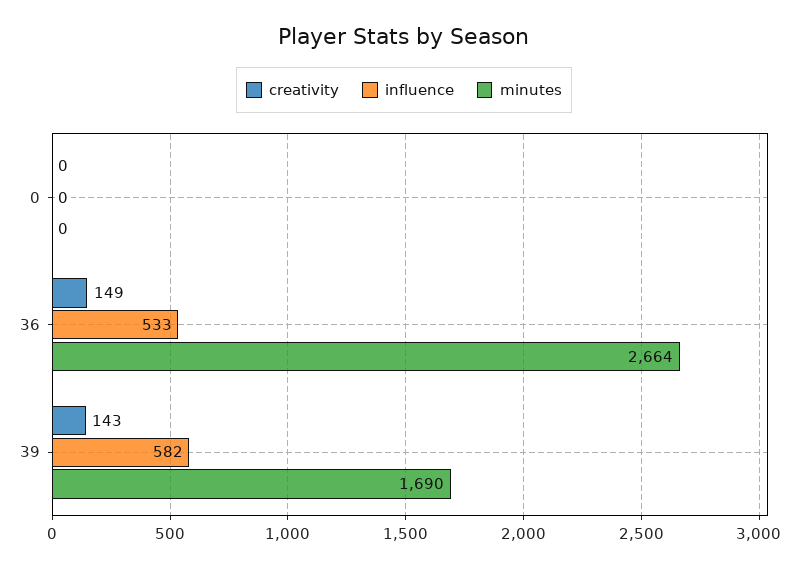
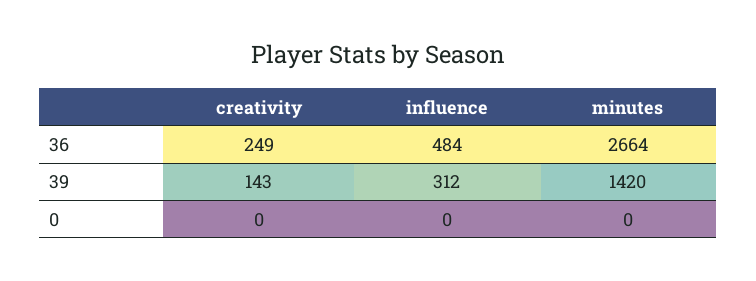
creativity, 36: 149 -> 249
influence, 36: 533 -> 484
influence, 39: 582 -> 312
minutes, 39: 1690 -> 1420

